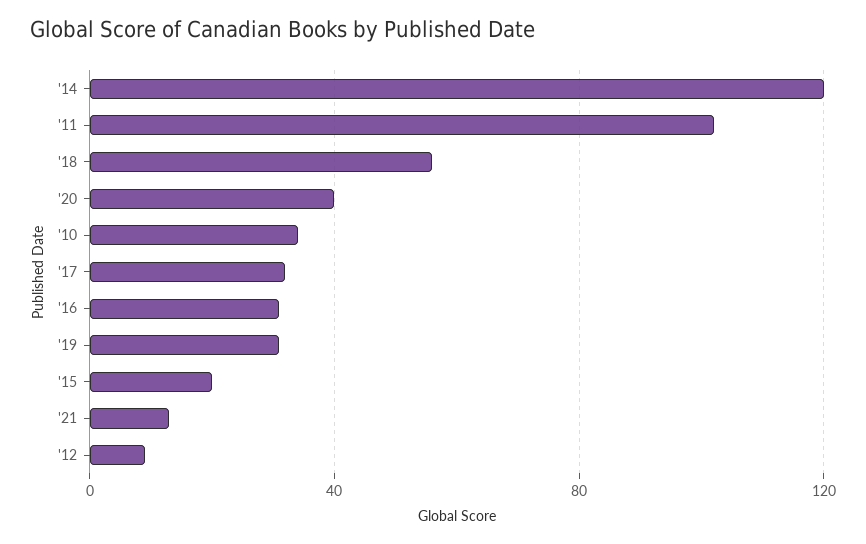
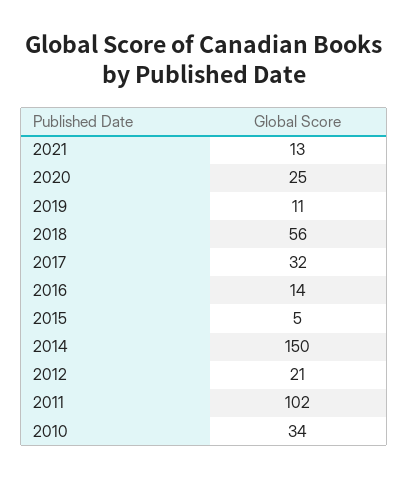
'14: 120 -> 150
'20: 40 -> 25
'16: 30 -> 14
'19: 30 -> 11
'15: 20 -> 5
'12: 10 -> 21

